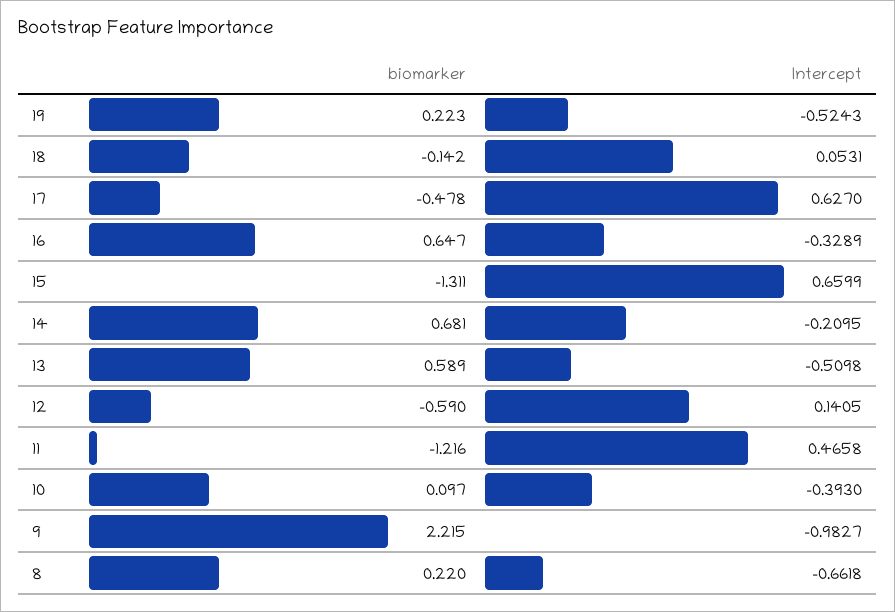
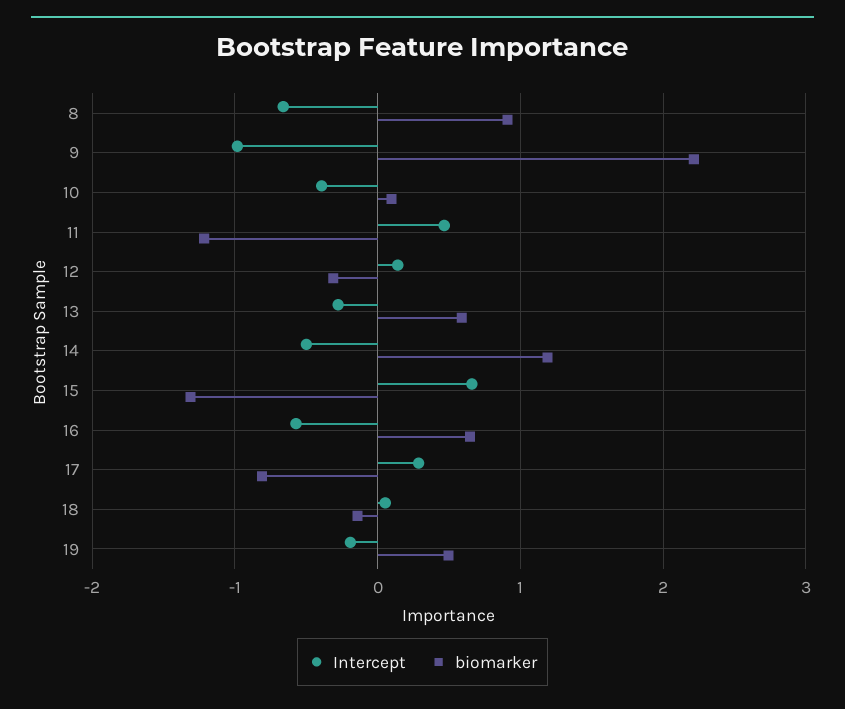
biomarker, 19: 0.223 -> 0.5
Intercept, 19: -0.5243 -> -0.2
biomarker, 17: -0.478 -> -0.8
Intercept, 17: 0.627 -> 0.3
Intercept, 16: -0.3289 -> -0.6
biomarker, 14: 0.681 -> 1.2
Intercept, 14: -0.2095 -> -0.5
Intercept, 13: -0.5098 -> -0.3
biomarker, 12: -0.59 -> -0.3
biomarker, 8: 0.22 -> 0.9

